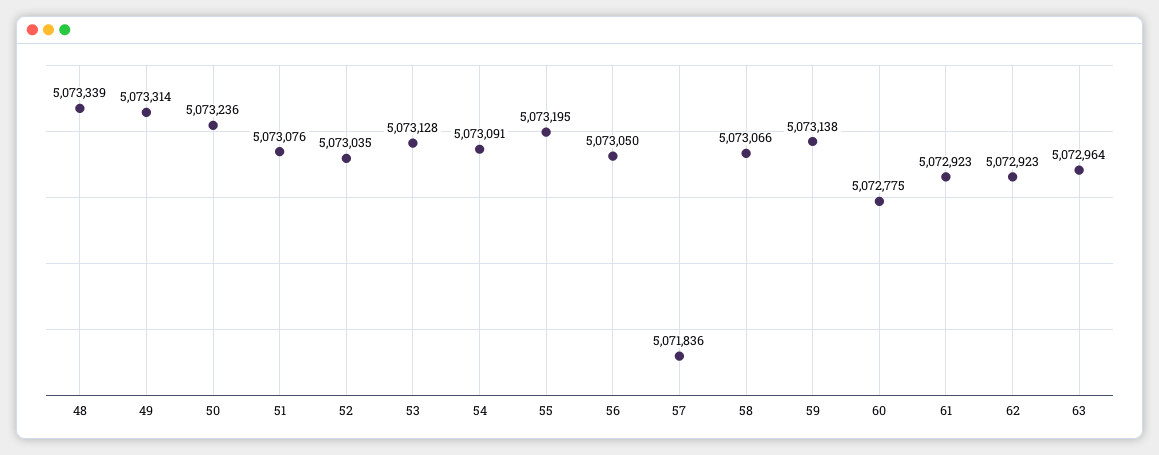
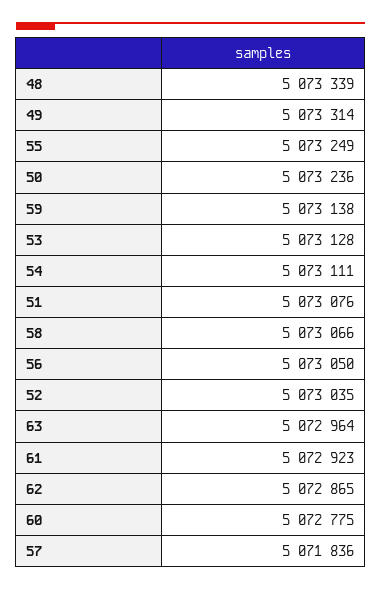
54: 5073091 -> 5073111
55: 5073195 -> 5073249
62: 5072923 -> 5072865

